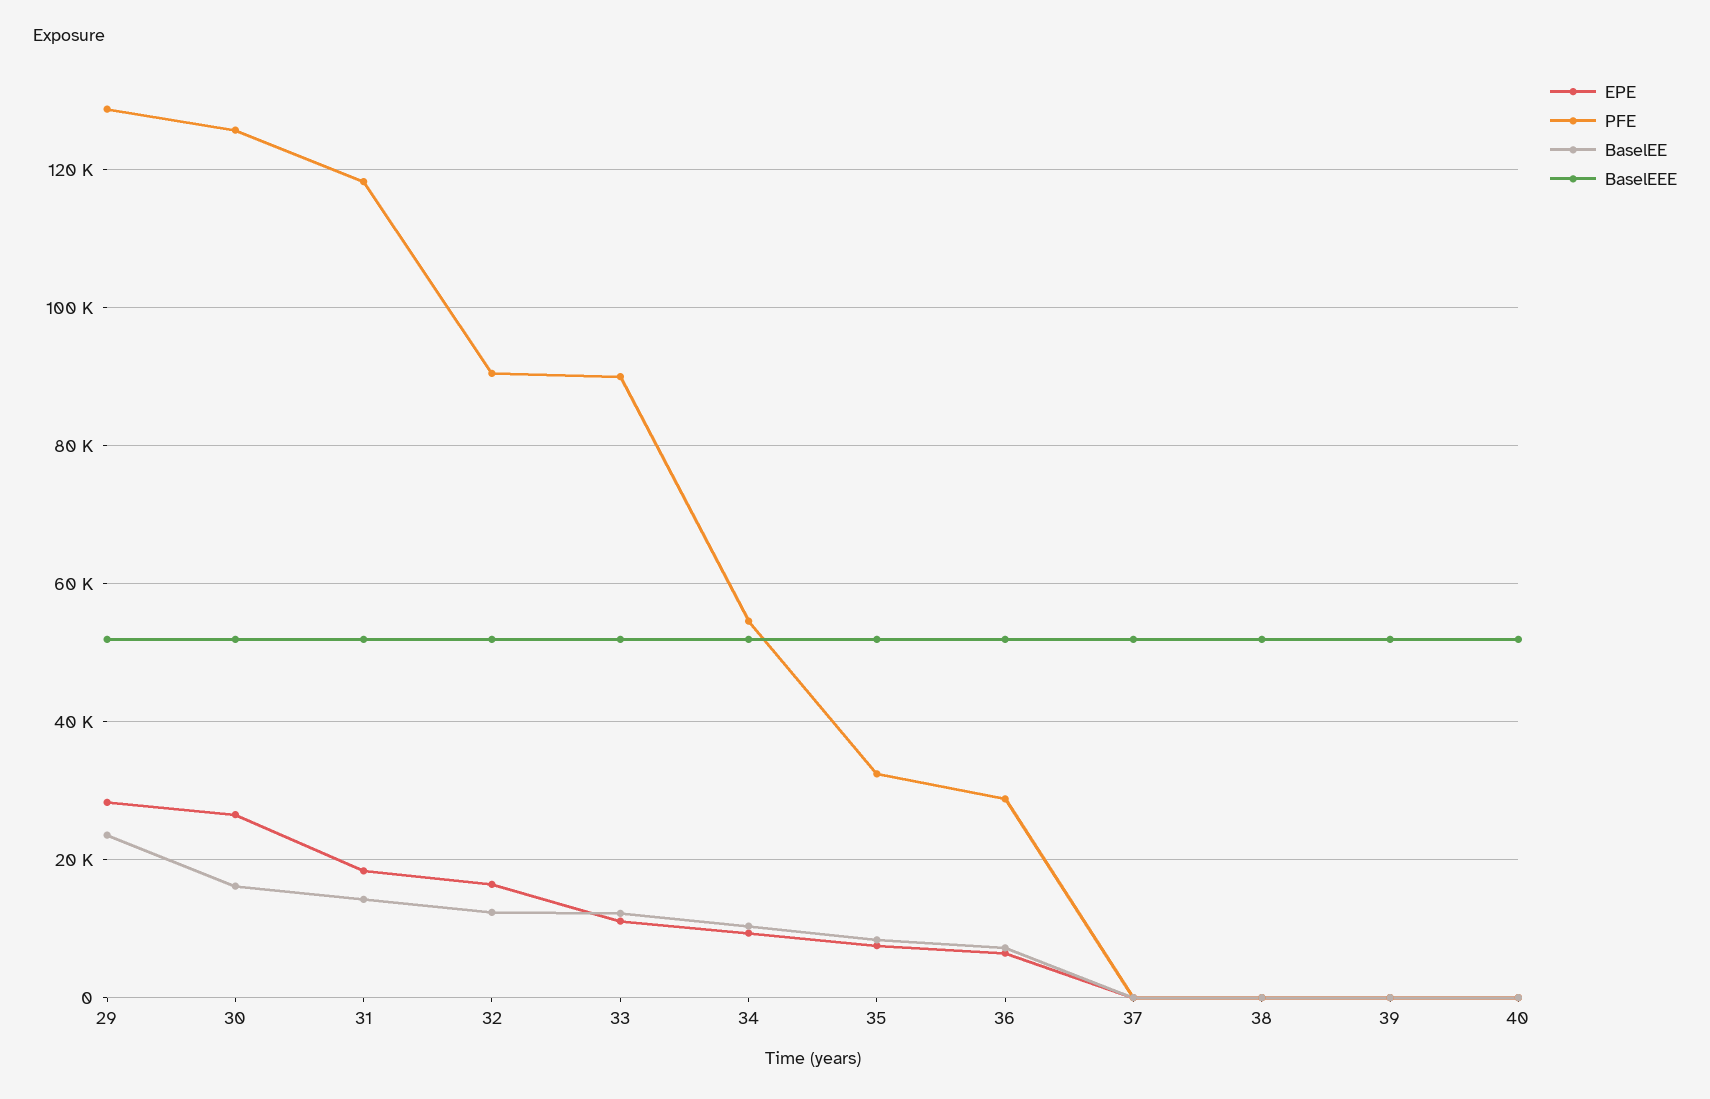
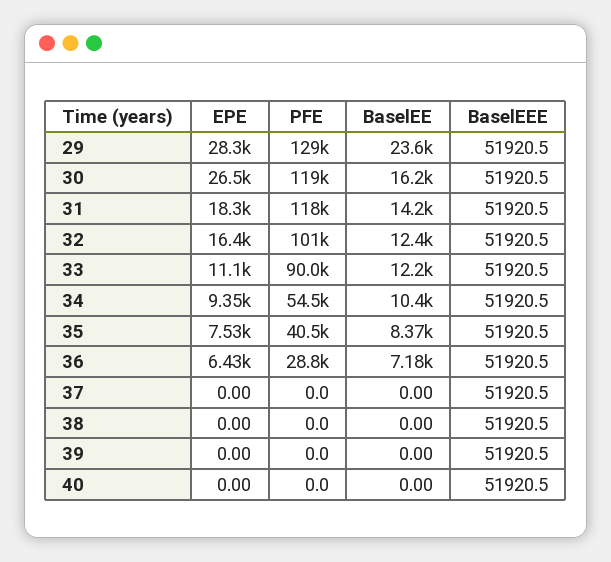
PFE, 30: 126000 -> 119000
PFE, 32: 90000 -> 101000
PFE, 35: 32000 -> 40500

